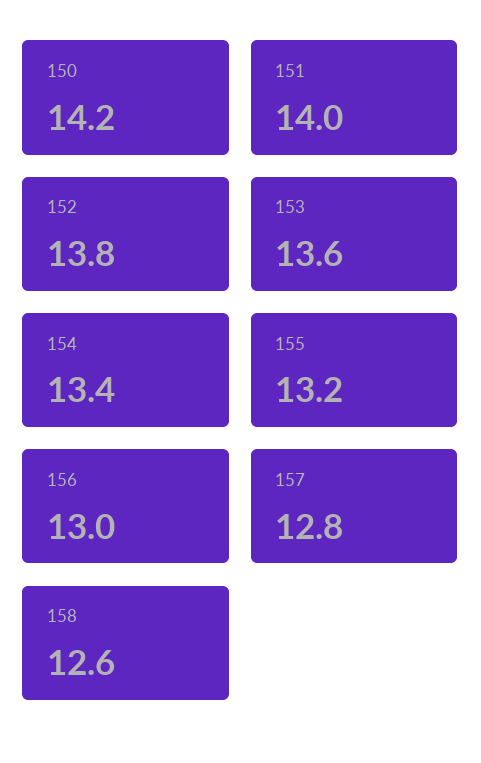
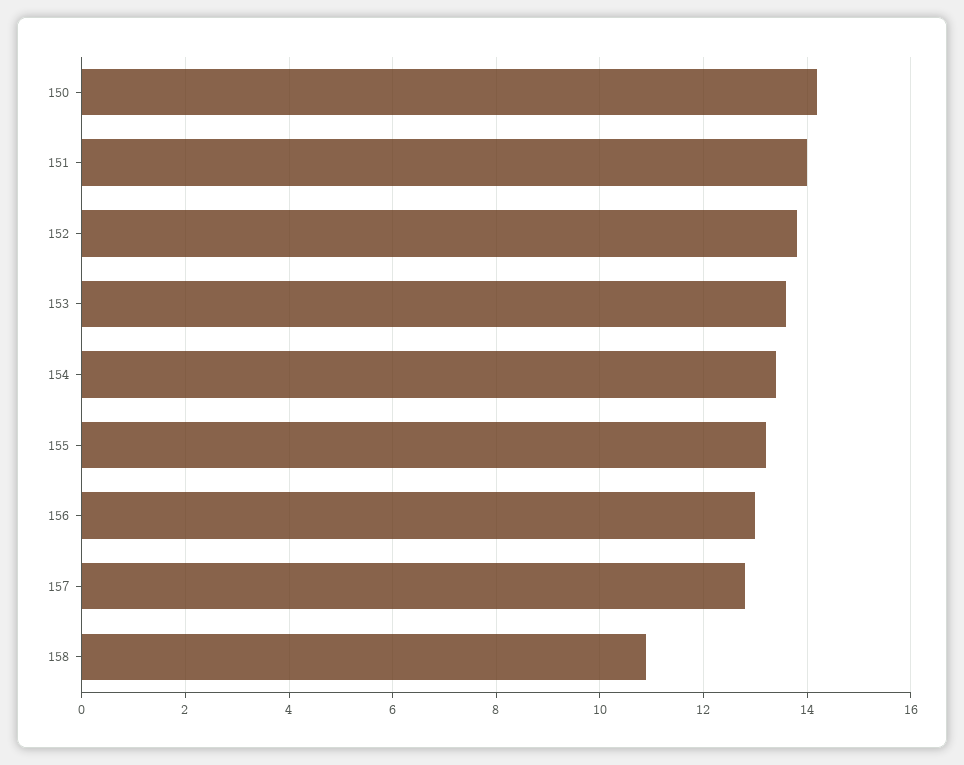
158: 12.6 -> 11

